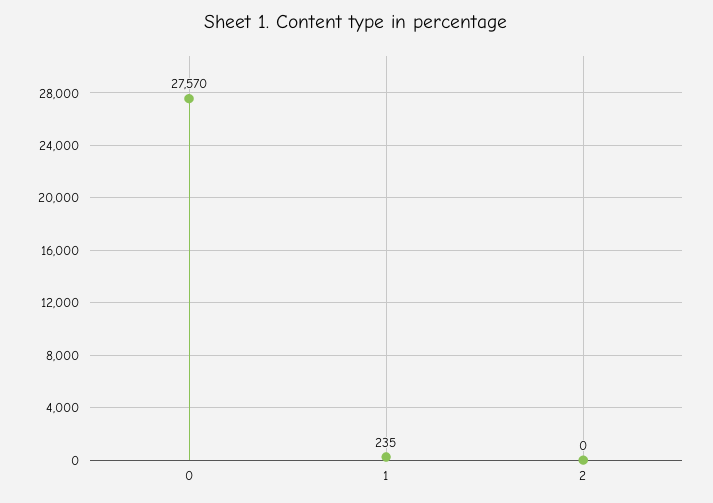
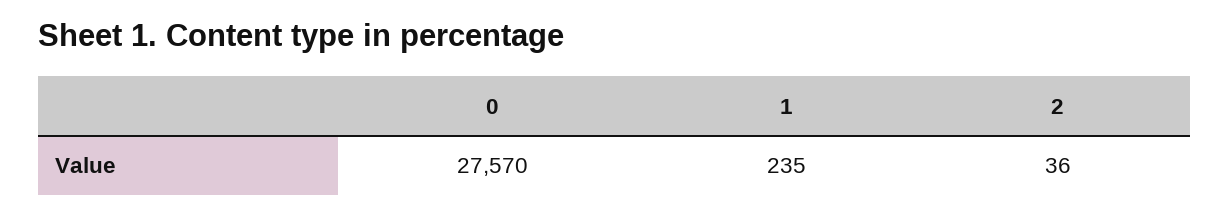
2: 0 -> 36

